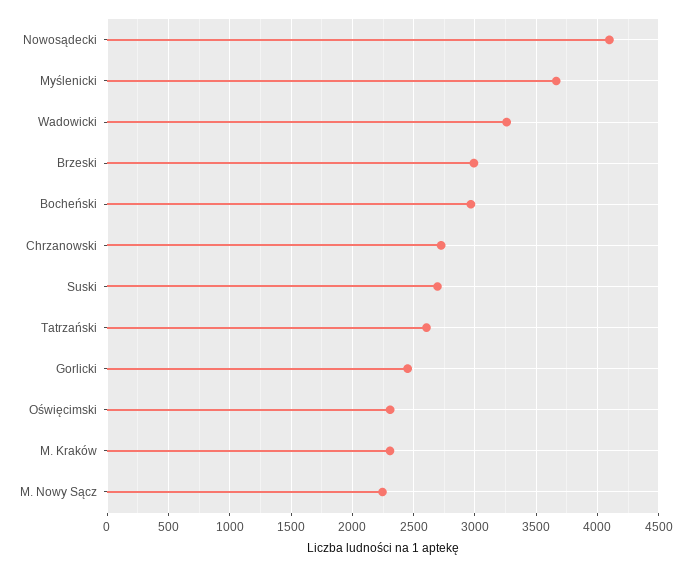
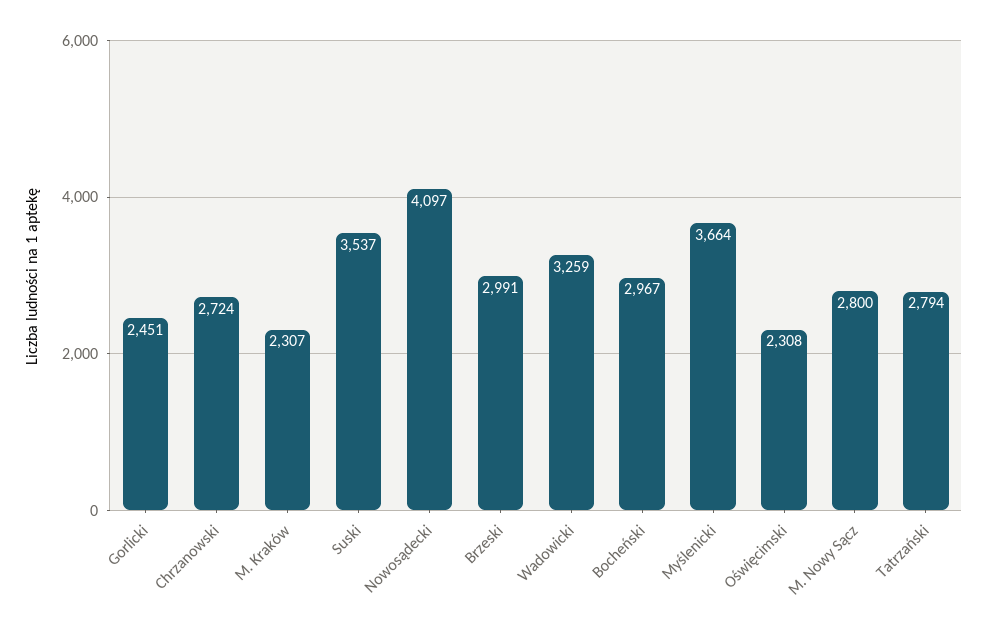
Suski: 2700 -> 3537
Tatrzański: 2600 -> 2794
M. Nowy Sącz: 2250 -> 2800

